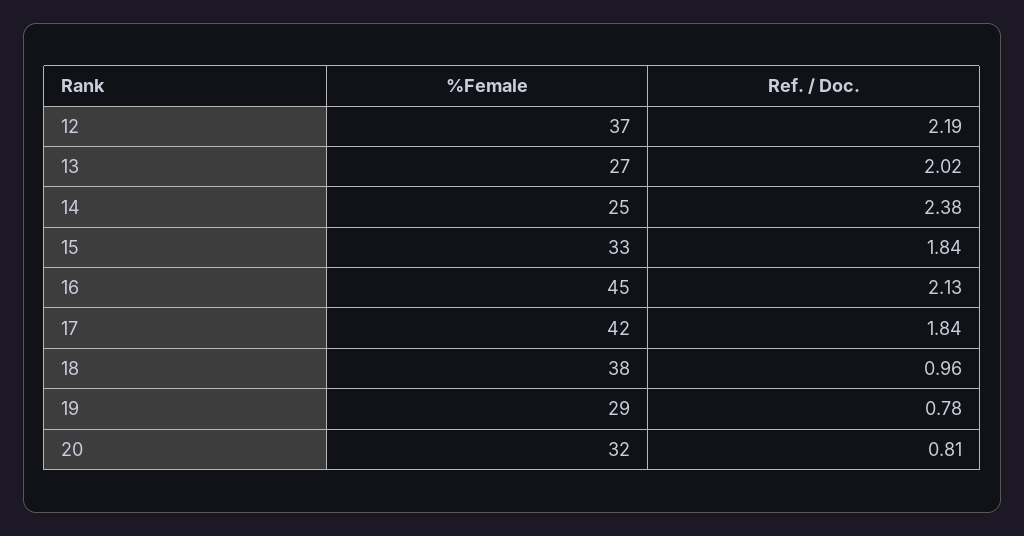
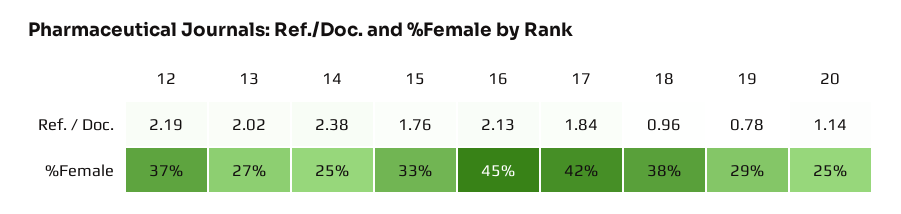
Ref. / Doc., 15: 1.84 -> 1.76
%Female, 20: 32 -> 25
Ref. / Doc., 20: 0.81 -> 1.14

